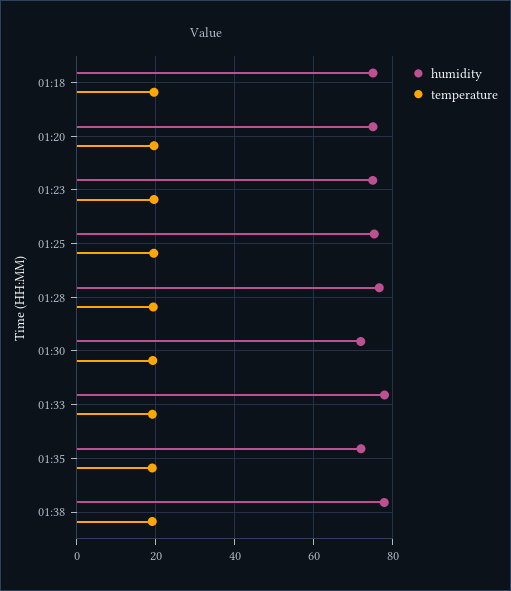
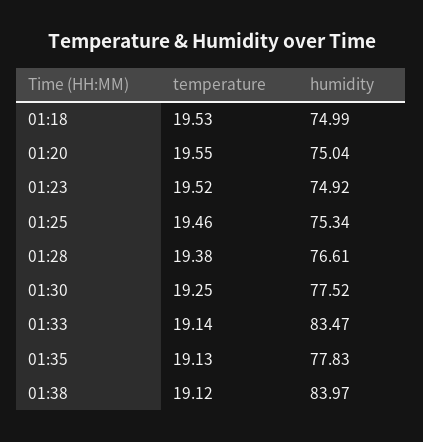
humidity, 01:30: 72 -> 77.52
humidity, 01:33: 78 -> 83.47
humidity, 01:35: 72 -> 77.83
humidity, 01:38: 78 -> 83.97

